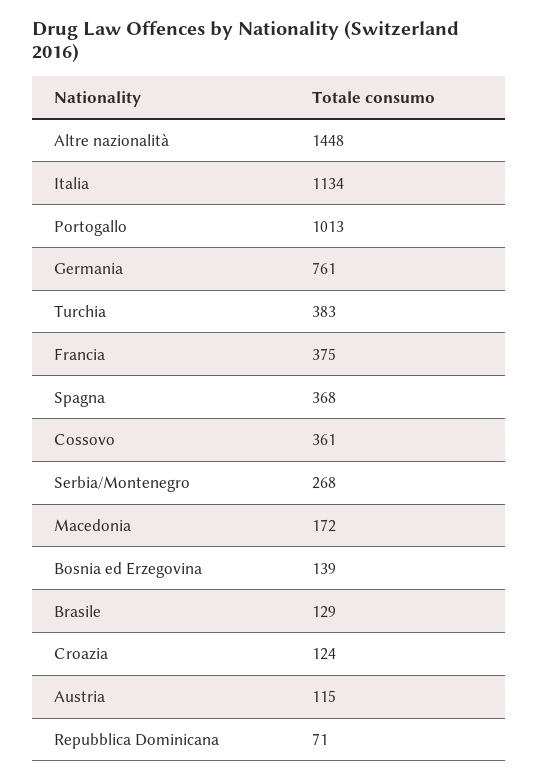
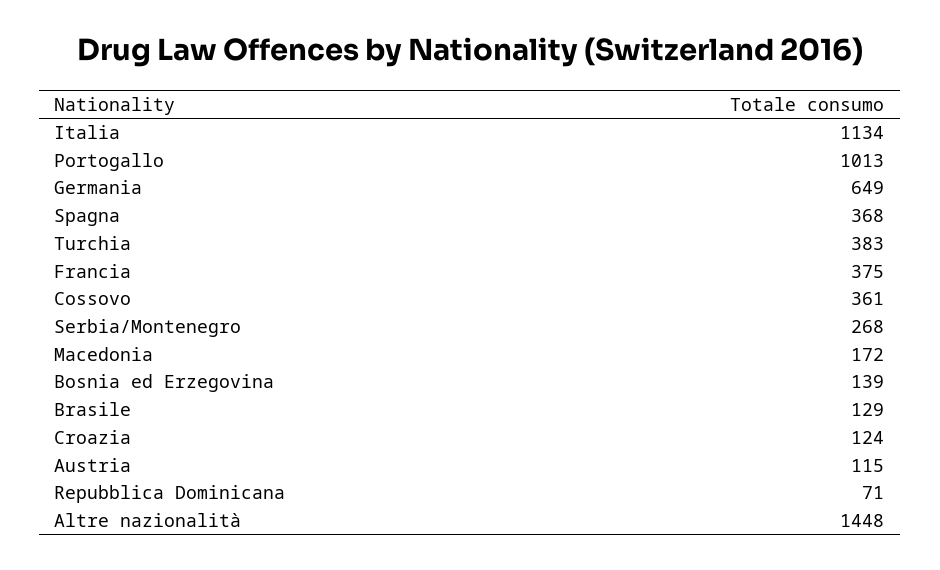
Germania: 761 -> 649

